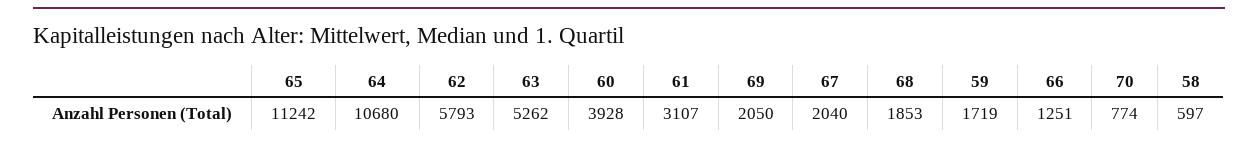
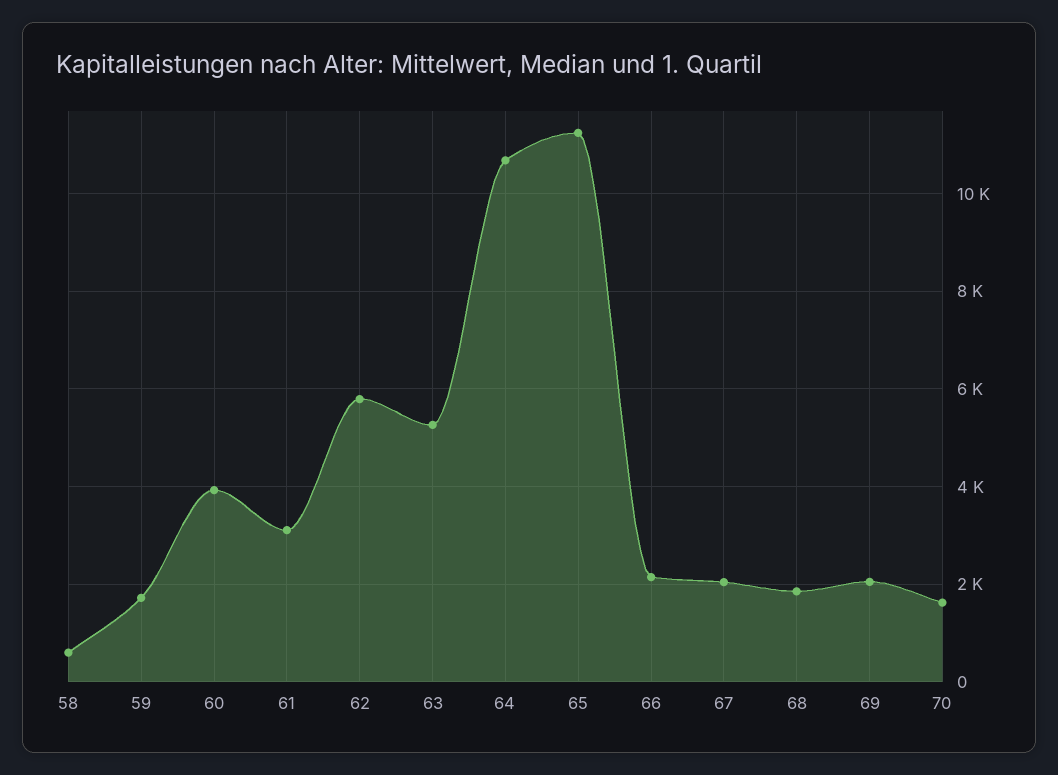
66: 1251 -> 2200
70: 774 -> 1600

